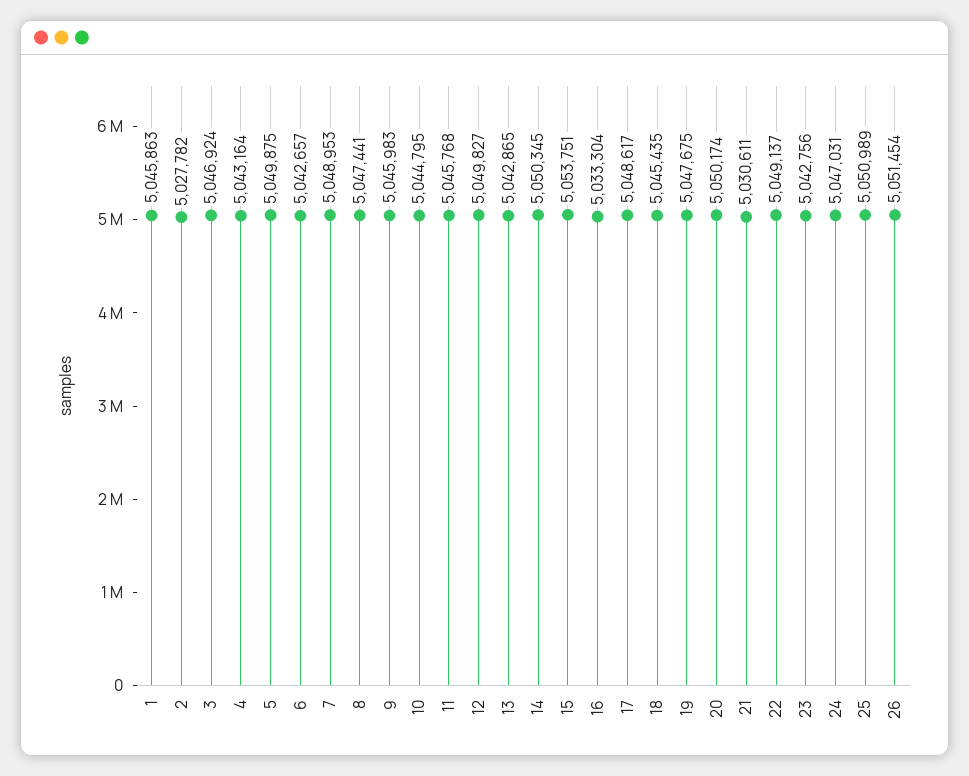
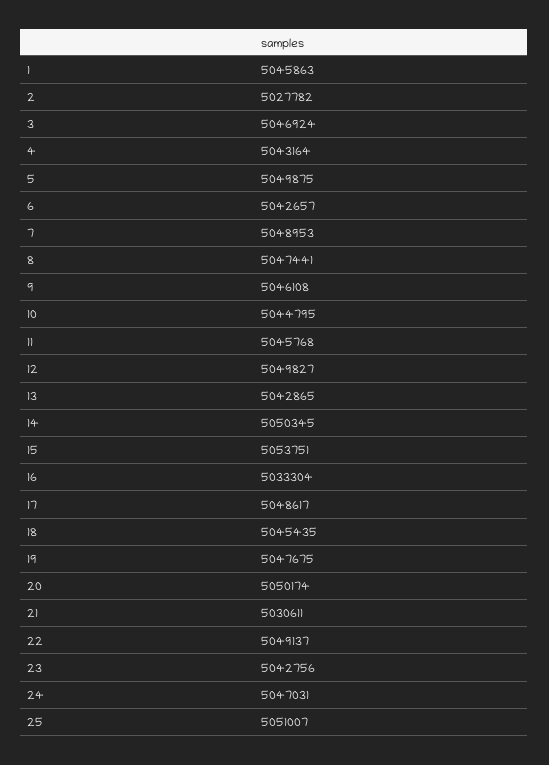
9: 5045983 -> 5046108
25: 5050989 -> 5051007
26: 5051454 -> none

